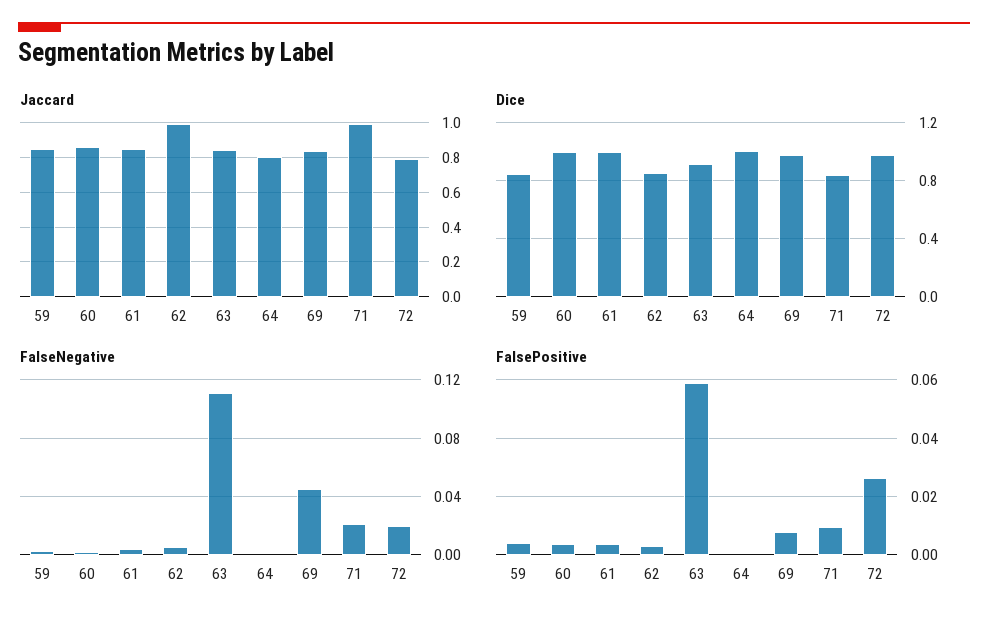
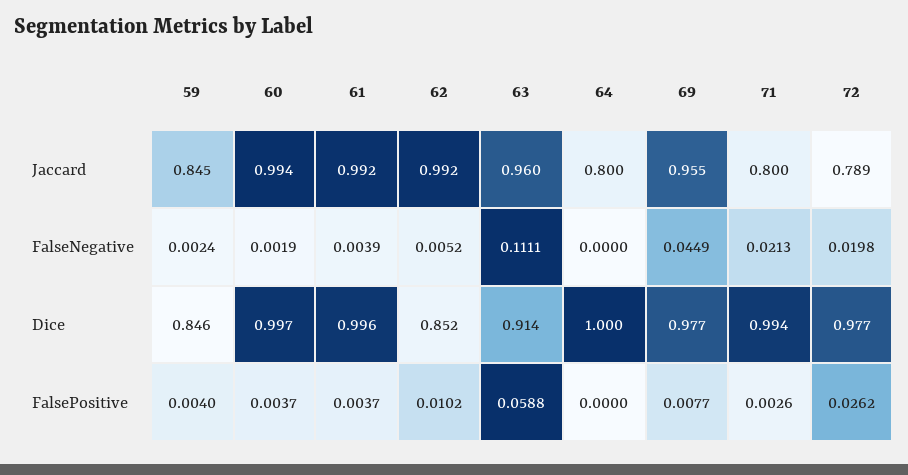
Jaccard, 60: 0.85 -> 0.994
Jaccard, 61: 0.85 -> 0.992
Jaccard, 63: 0.85 -> 0.96
Jaccard, 69: 0.85 -> 0.955
Jaccard, 71: 1 -> 0.8
Dice, 71: 0.85 -> 0.994
FalsePositive, 62: 0.0025 -> 0.0102
FalsePositive, 71: 0.01 -> 0.0026

